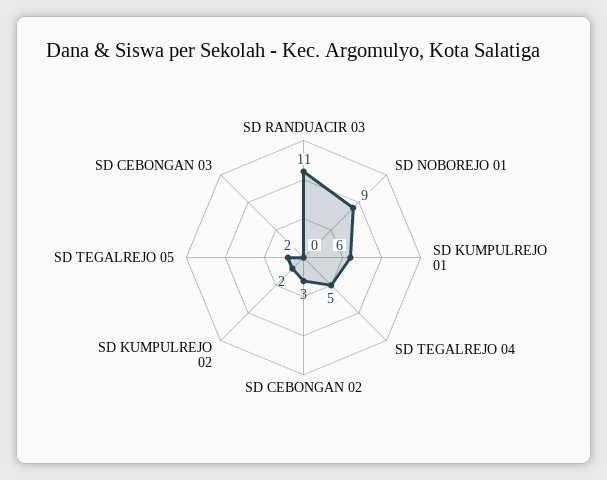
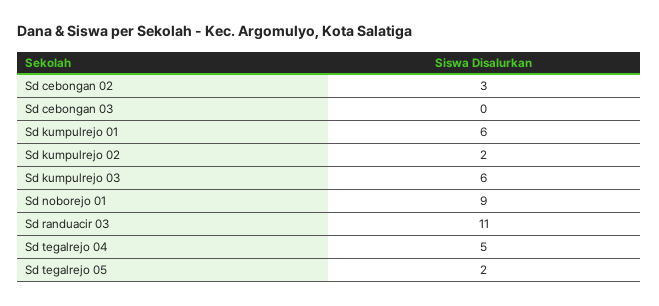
Sd kumpulrejo 03: none -> 6

